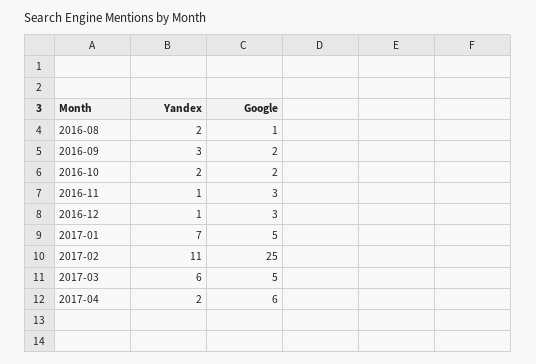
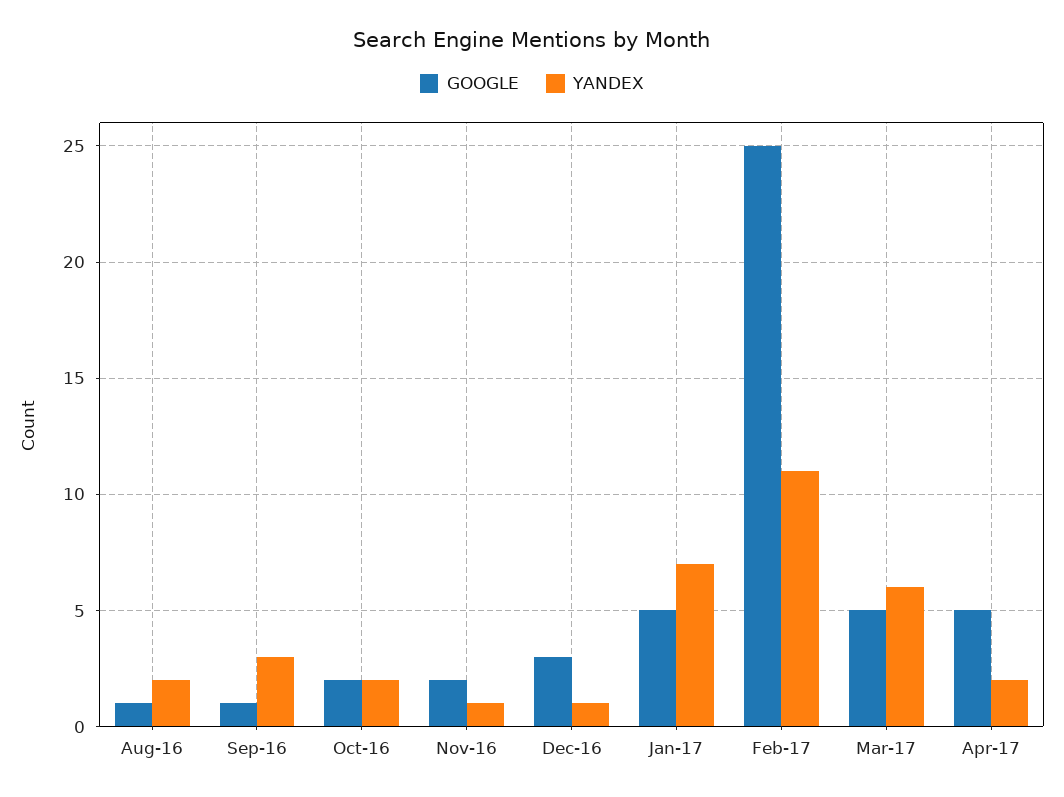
Google, 2016-09: 2 -> 1
Google, 2016-11: 3 -> 2
Google, 2017-04: 6 -> 5

